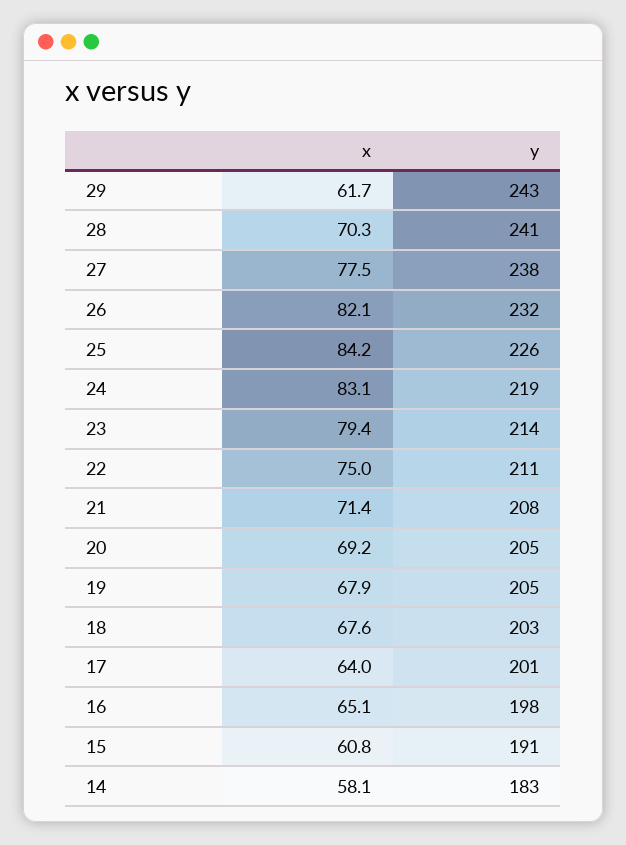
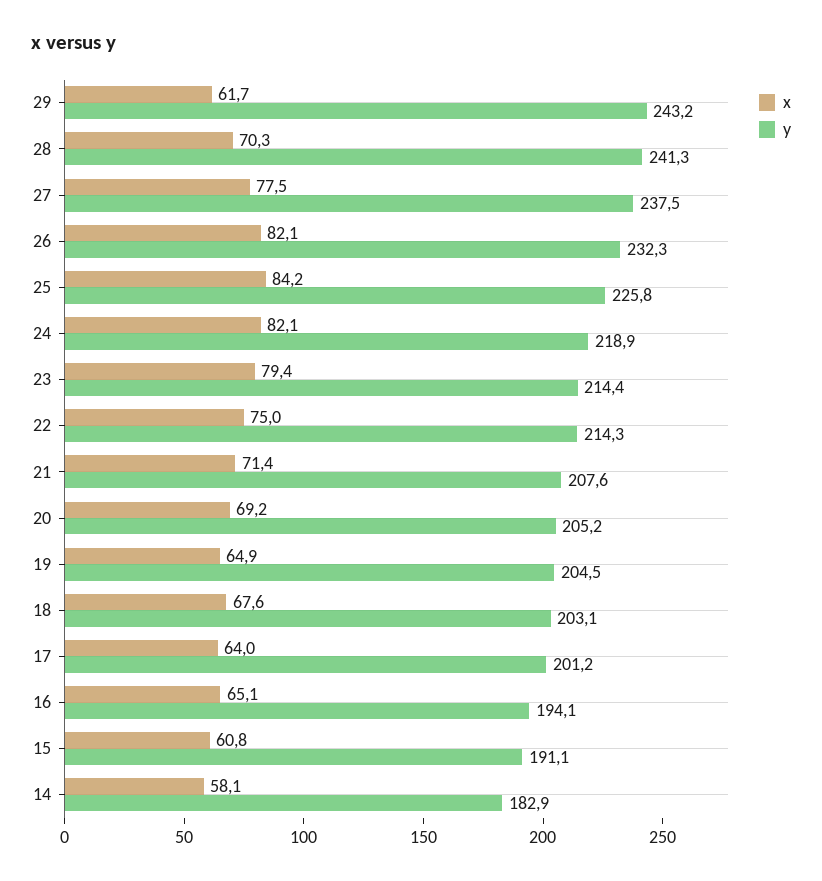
x, 24: 83.1 -> 82.1
y, 22: 211 -> 214.3
x, 19: 67.9 -> 64.9
y, 16: 198 -> 194.1

